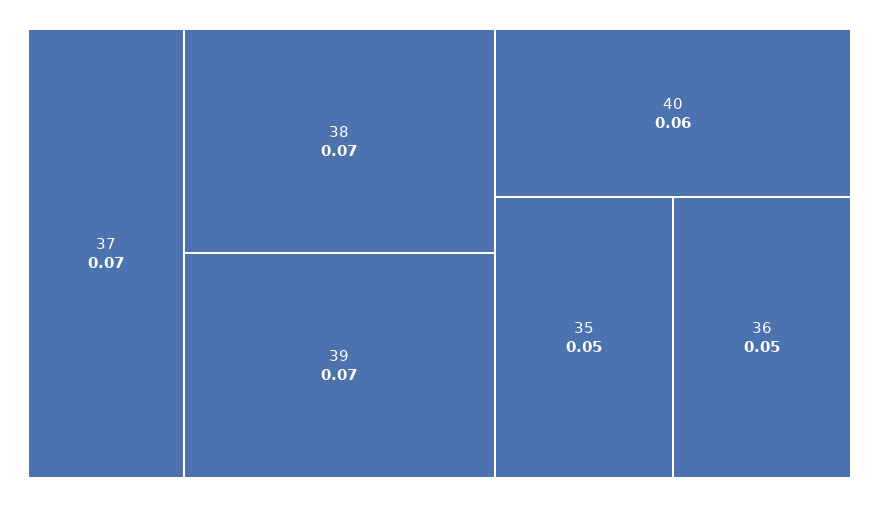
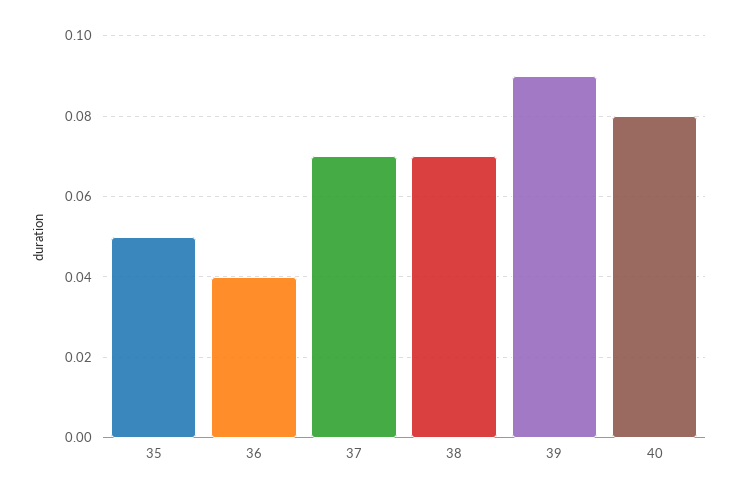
39: 0.07 -> 0.09
40: 0.06 -> 0.08
36: 0.05 -> 0.04

